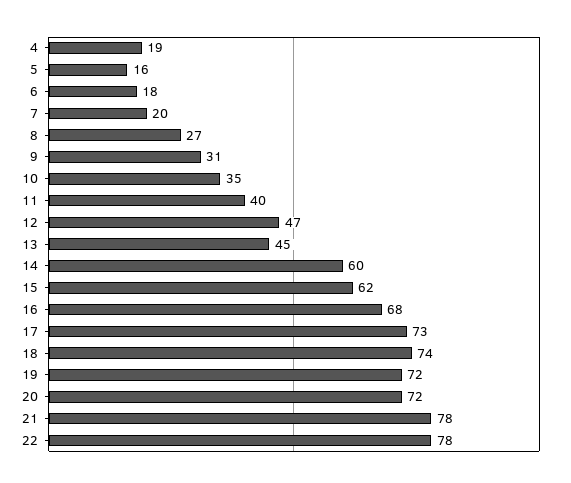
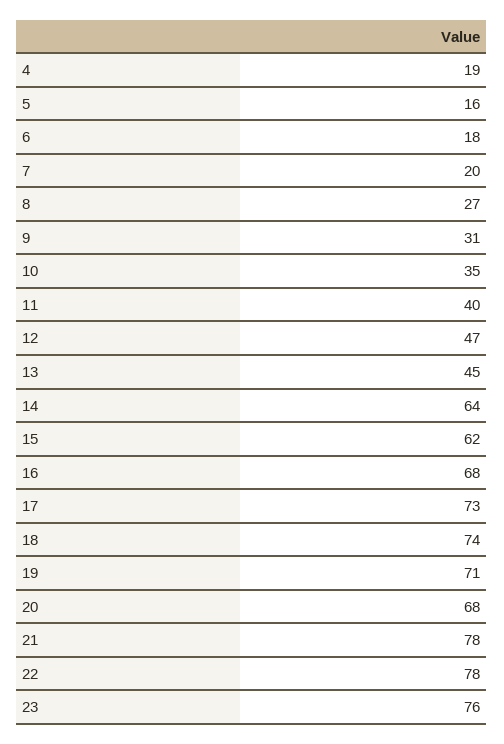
14: 60 -> 64
19: 72 -> 71
20: 72 -> 68
23: none -> 76

